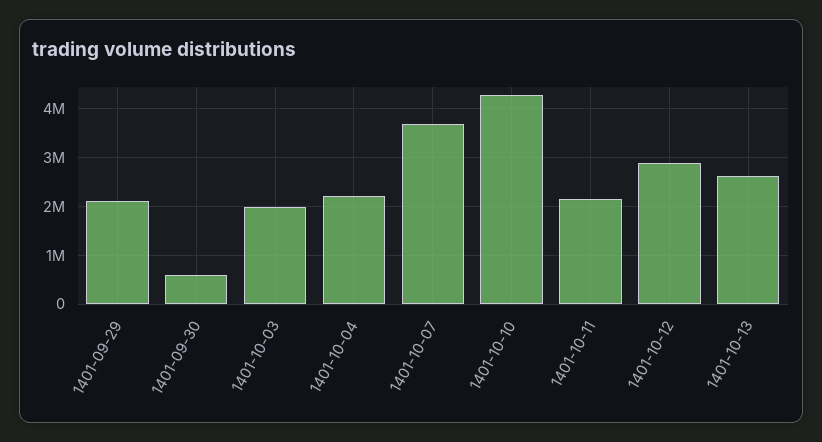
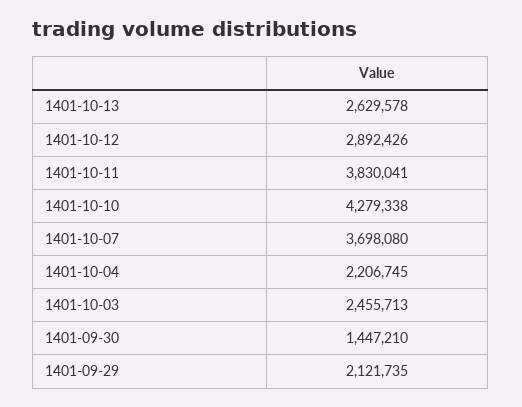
1401-09-30: 600000 -> 1447210
1401-10-03: 2000000 -> 2455713
1401-10-11: 2200000 -> 3830041

